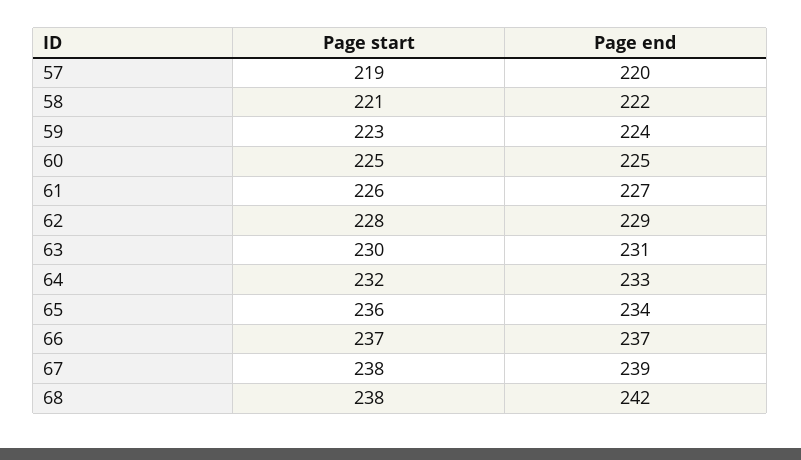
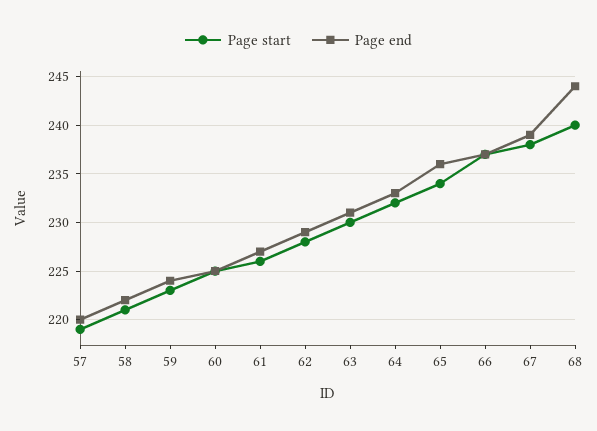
Page start, 65: 236 -> 234
Page end, 65: 234 -> 236
Page start, 68: 238 -> 240
Page end, 68: 242 -> 244

